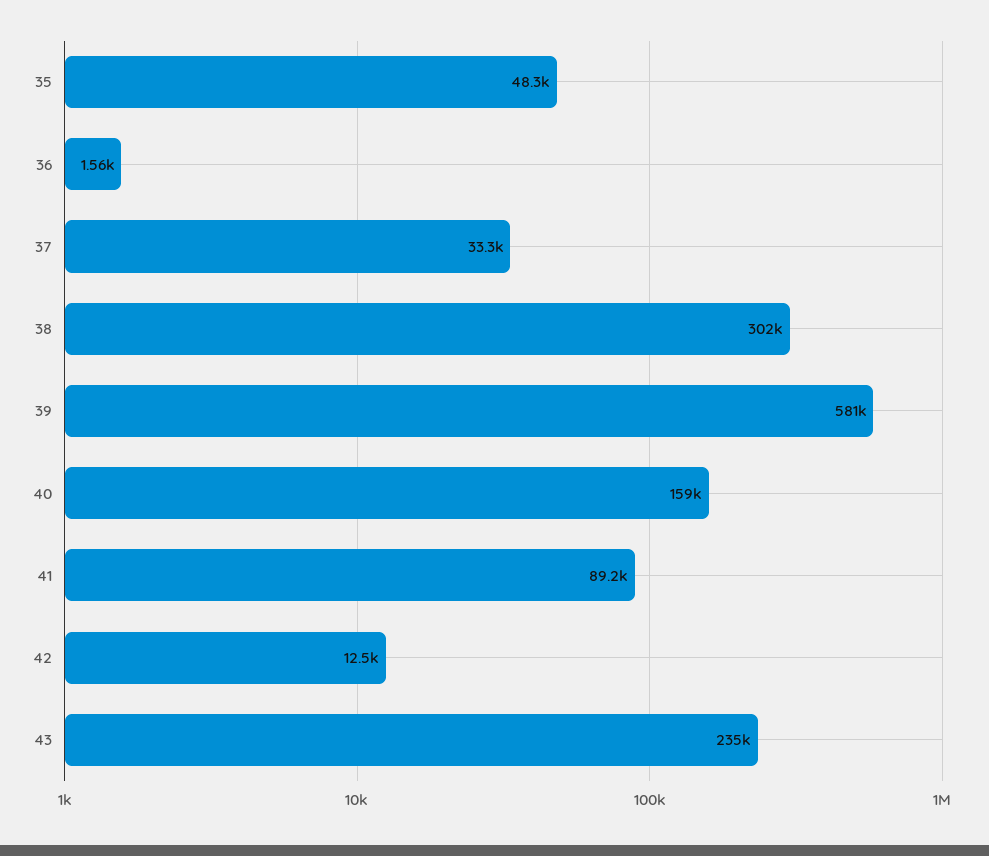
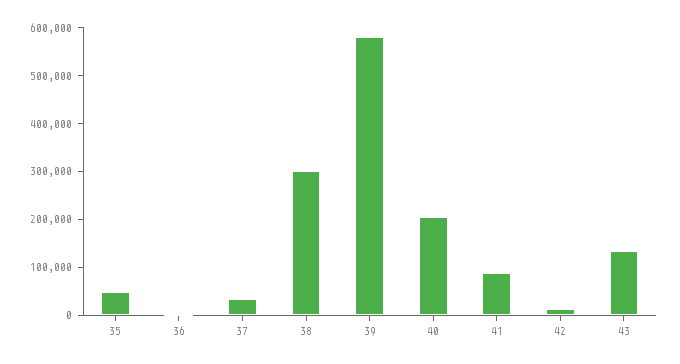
40: 159000 -> 200000
43: 235000 -> 140000

